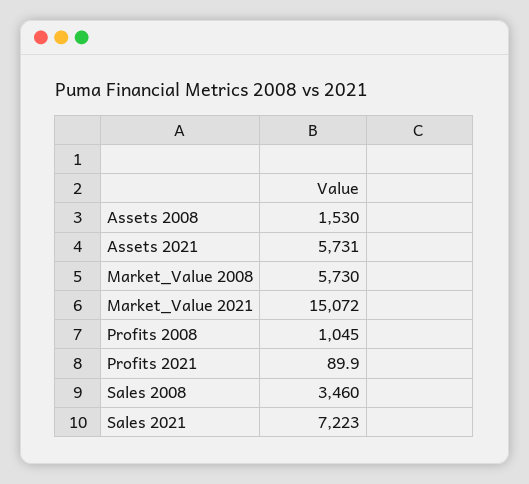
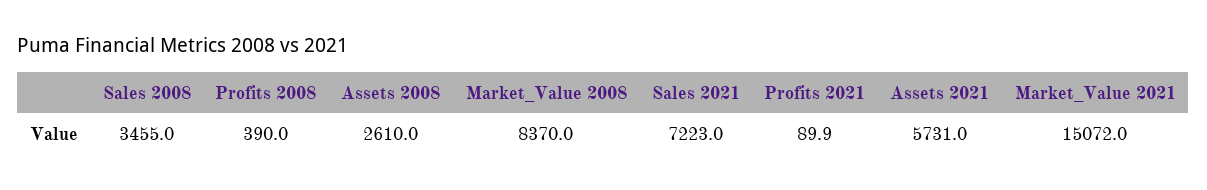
Assets 2008: 1530 -> 2610
Market_Value 2008: 5730 -> 8370
Profits 2008: 1045 -> 390
Sales 2008: 3460 -> 3455

